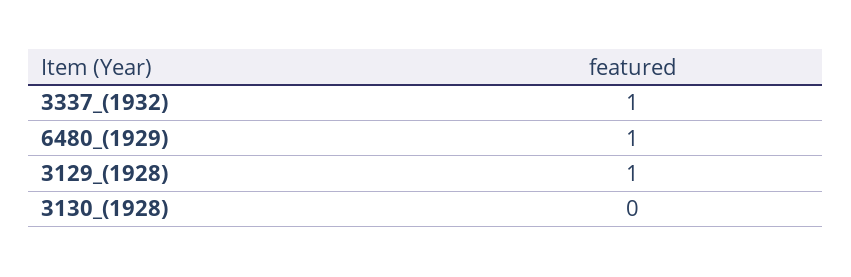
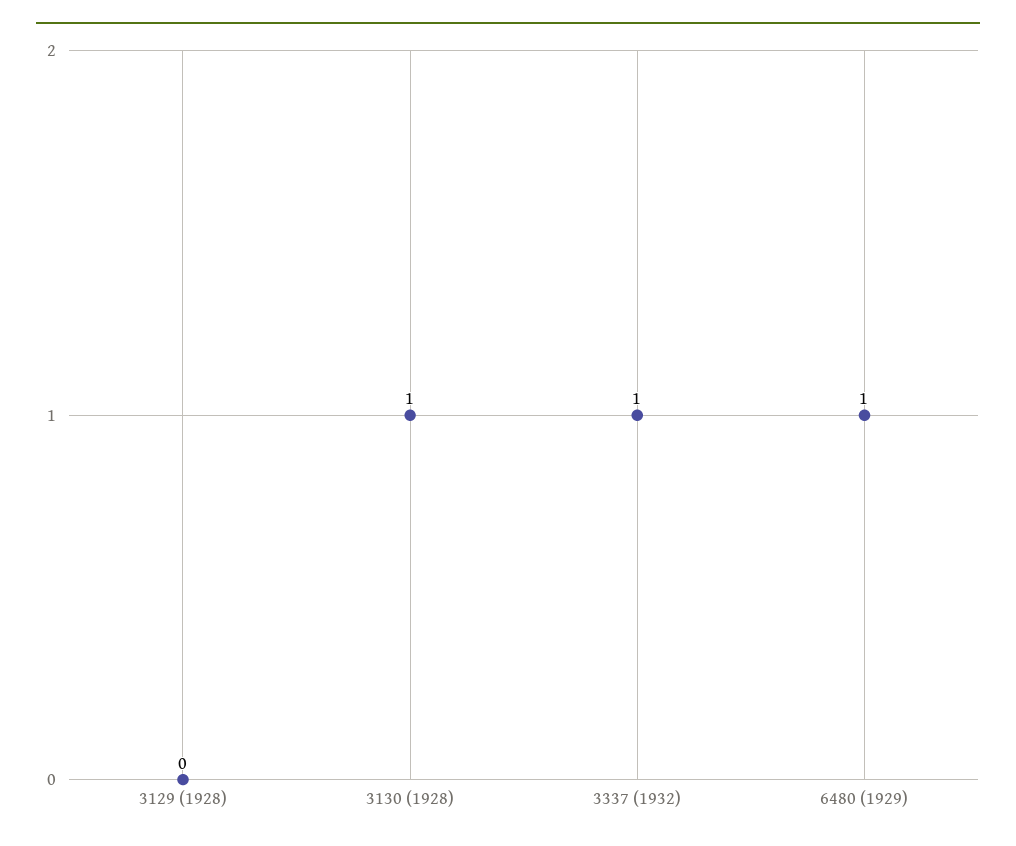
3129_(1928): 1 -> 0
3130_(1928): 0 -> 1

